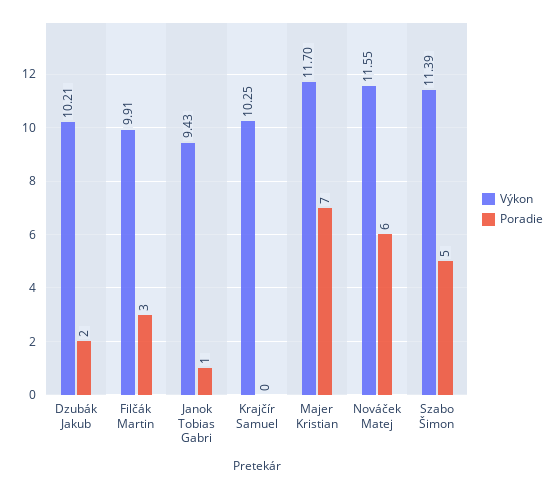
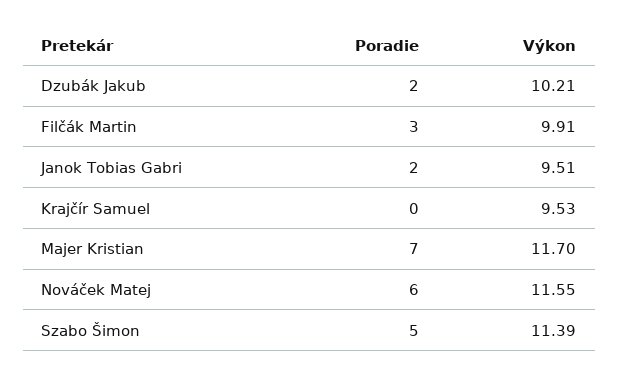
Výkon, Janok Tobias Gabri: 9.43 -> 9.51
Poradie, Janok Tobias Gabri: 1 -> 2
Výkon, Krajčír Samuel: 10.25 -> 9.53

